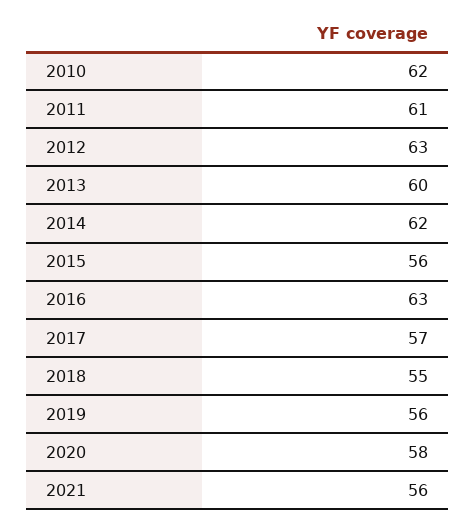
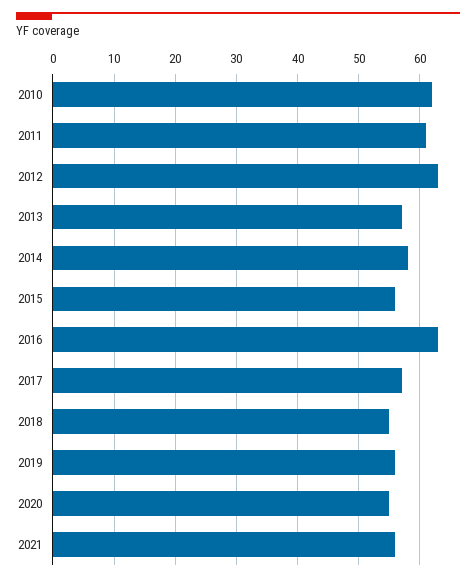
2013: 60 -> 57
2014: 62 -> 58
2020: 58 -> 55

